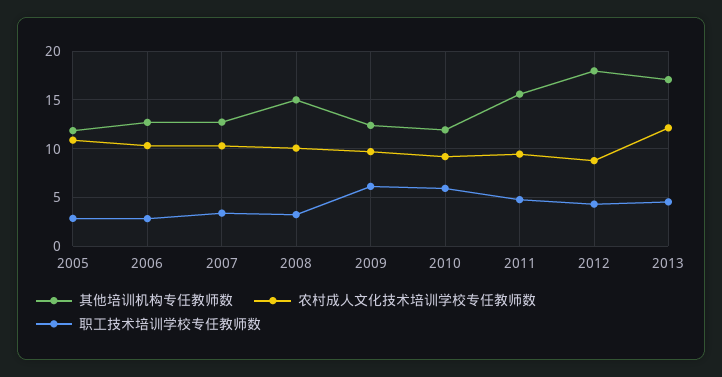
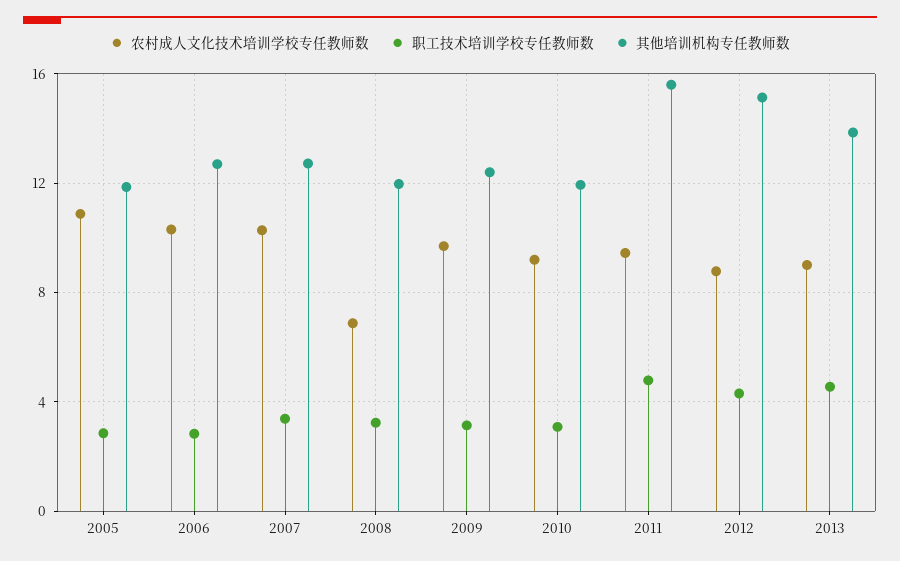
其他培训机构专任教师数, 2008: 15 -> 12
农村成人文化技术培训学校专任教师数, 2008: 10 -> 7
职工技术培训学校专任教师数, 2009: 6 -> 3
职工技术培训学校专任教师数, 2010: 6 -> 3
其他培训机构专任教师数, 2012: 18 -> 15
其他培训机构专任教师数, 2013: 17 -> 14
农村成人文化技术培训学校专任教师数, 2013: 12 -> 9

